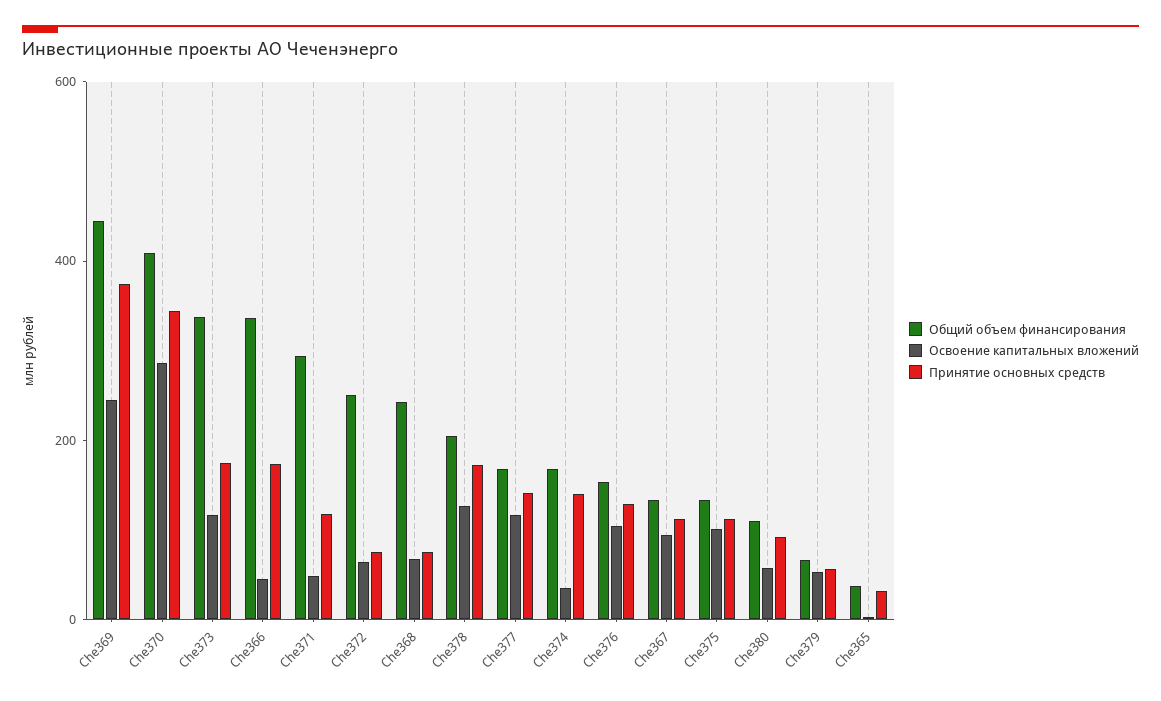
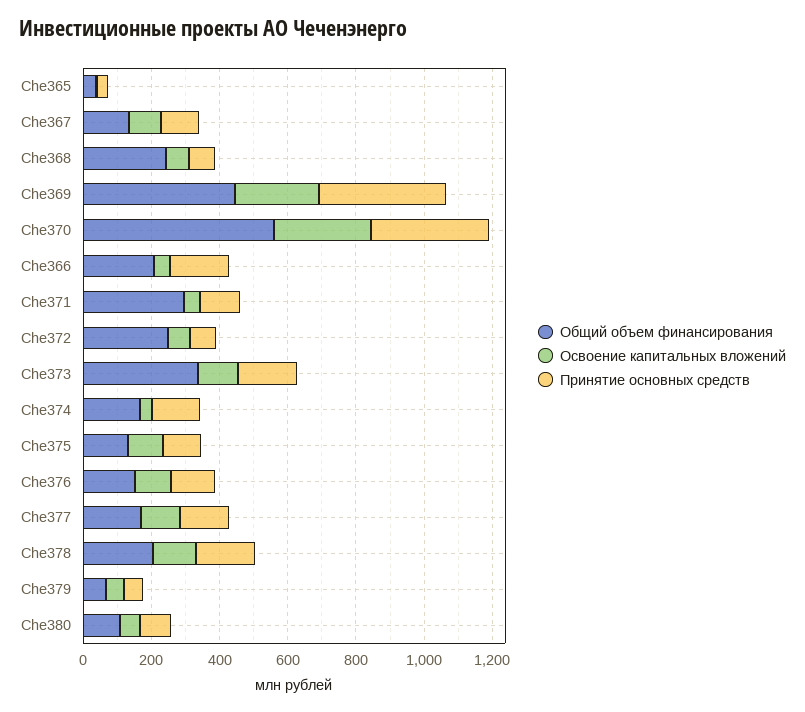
Общий объем финансирования, Che370: 400 -> 550
Общий объем финансирования, Che366: 350 -> 200

